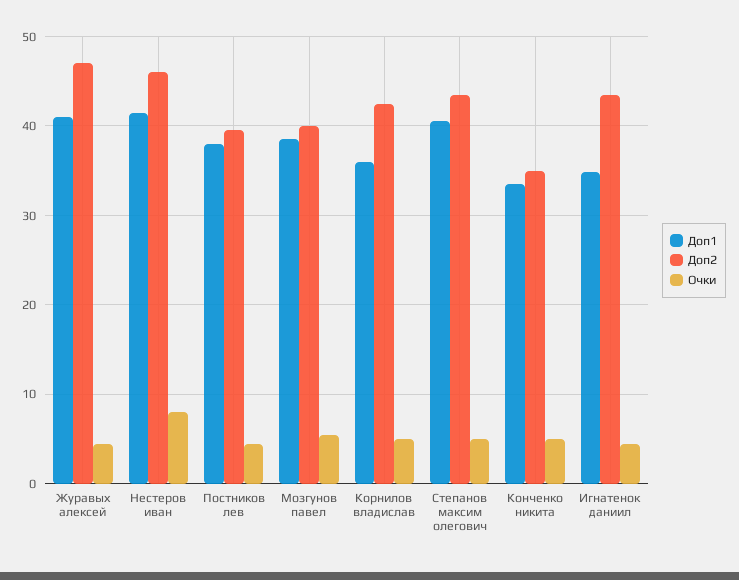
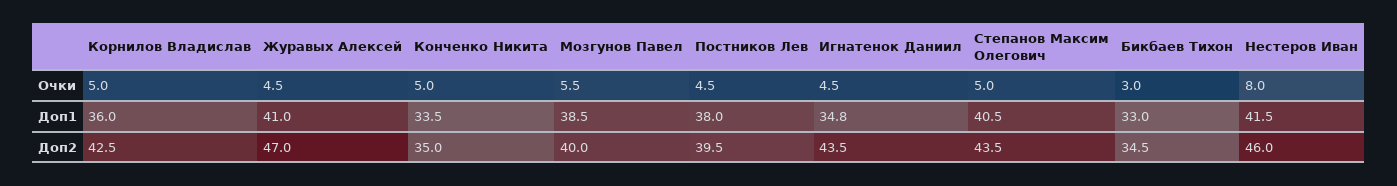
Очки, Бикбаев Тихон: none -> 3
Доп1, Бикбаев Тихон: none -> 33
Доп2, Бикбаев Тихон: none -> 34.5

